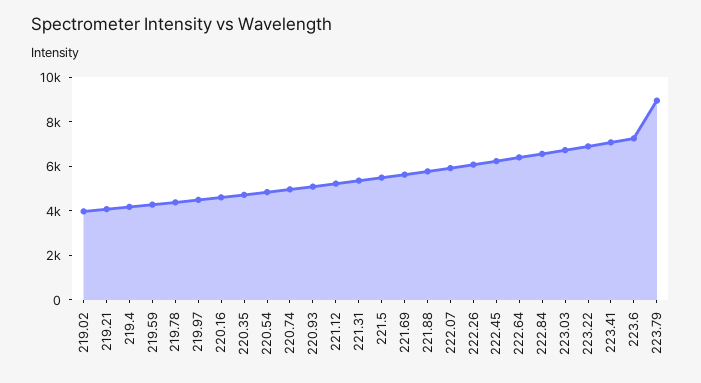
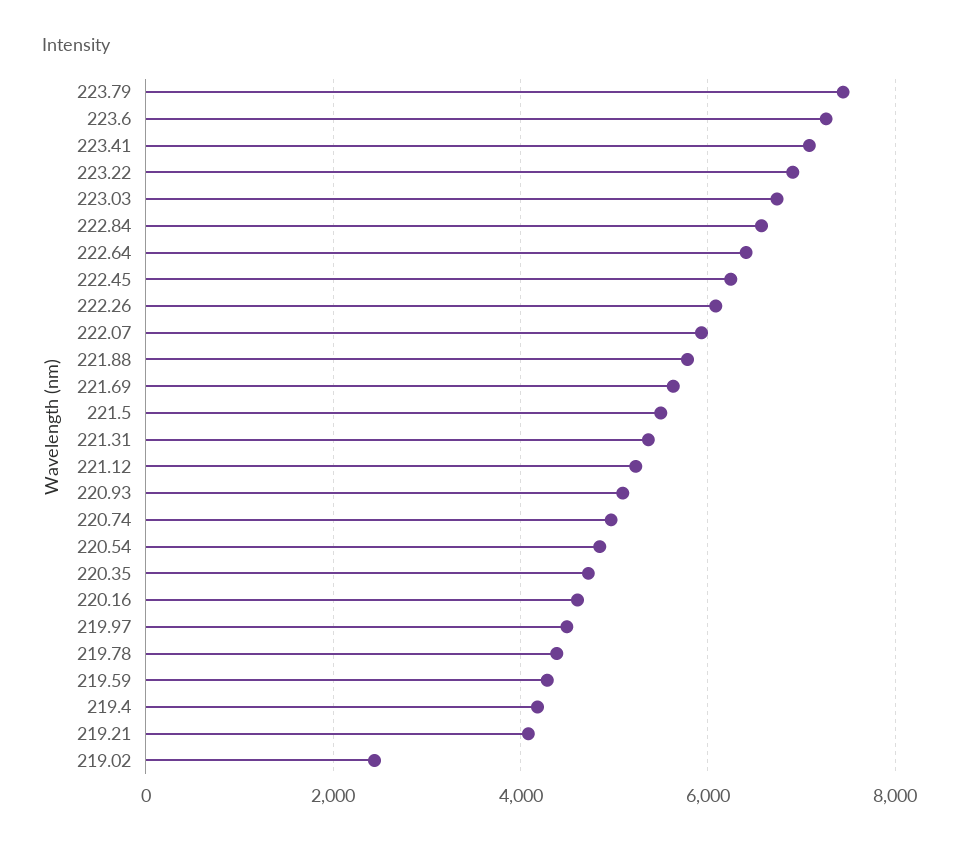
219.02: 4000 -> 2400
223.79: 9000 -> 7400

